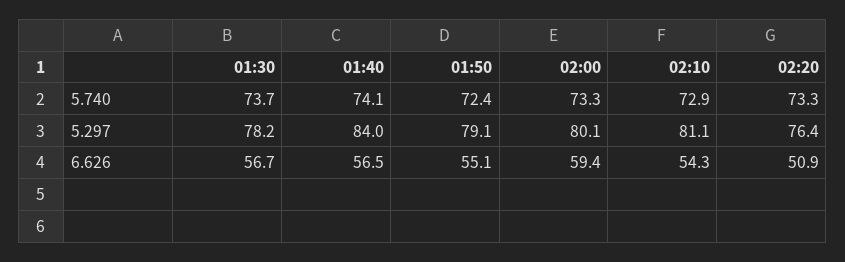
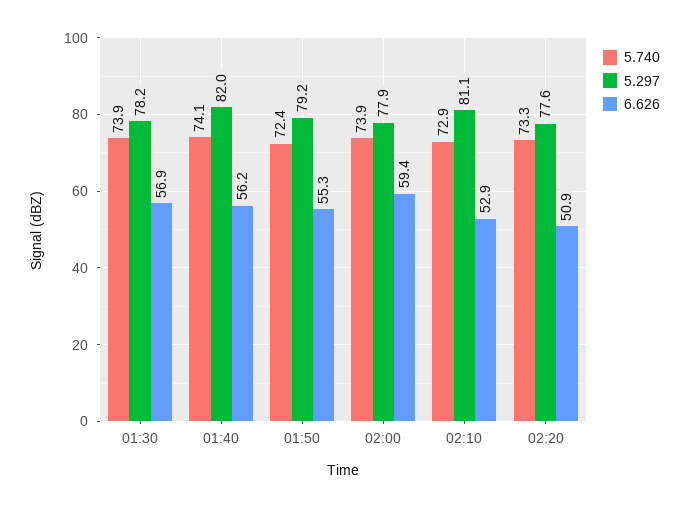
5.740, 01:30: 73.7 -> 73.9
5.740, 02:00: 73.3 -> 73.9
5.297, 01:40: 84 -> 82
5.297, 01:50: 79.1 -> 79.2
5.297, 02:00: 80.1 -> 77.9
5.297, 02:20: 76.4 -> 77.6
6.626, 01:30: 56.7 -> 56.9
6.626, 01:40: 56.5 -> 56.2
6.626, 01:50: 55.1 -> 55.3
6.626, 02:10: 54.3 -> 52.9

